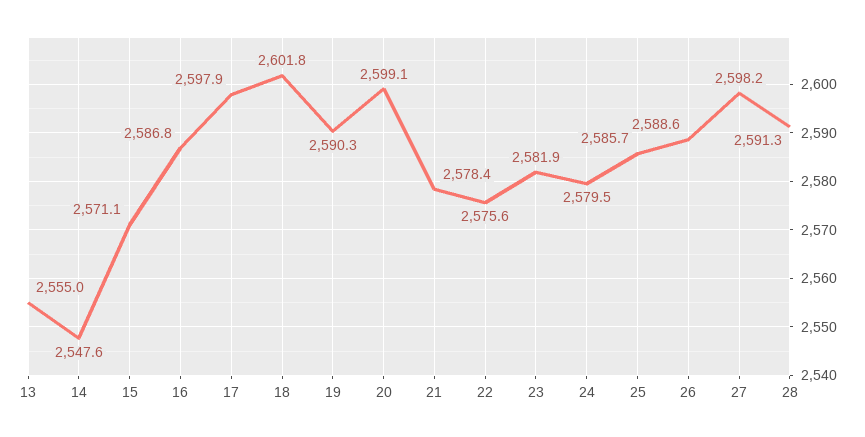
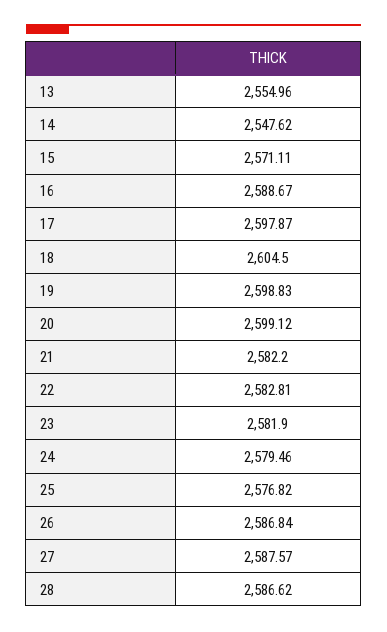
16: 2586.8 -> 2588.67
18: 2601.8 -> 2604.5
19: 2590.3 -> 2598.83
21: 2578.4 -> 2582.2
22: 2575.6 -> 2582.81
25: 2585.7 -> 2576.82
26: 2588.6 -> 2586.84
27: 2598.2 -> 2587.57
28: 2591.3 -> 2586.62

